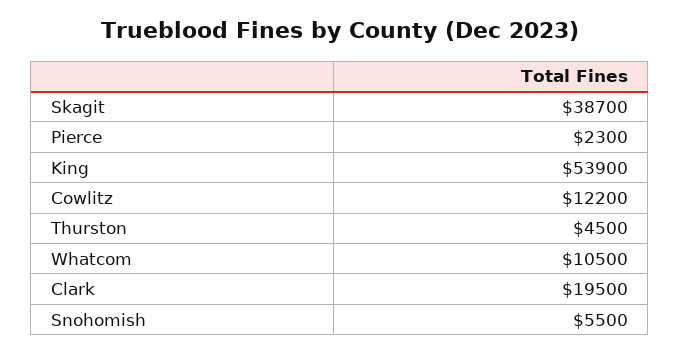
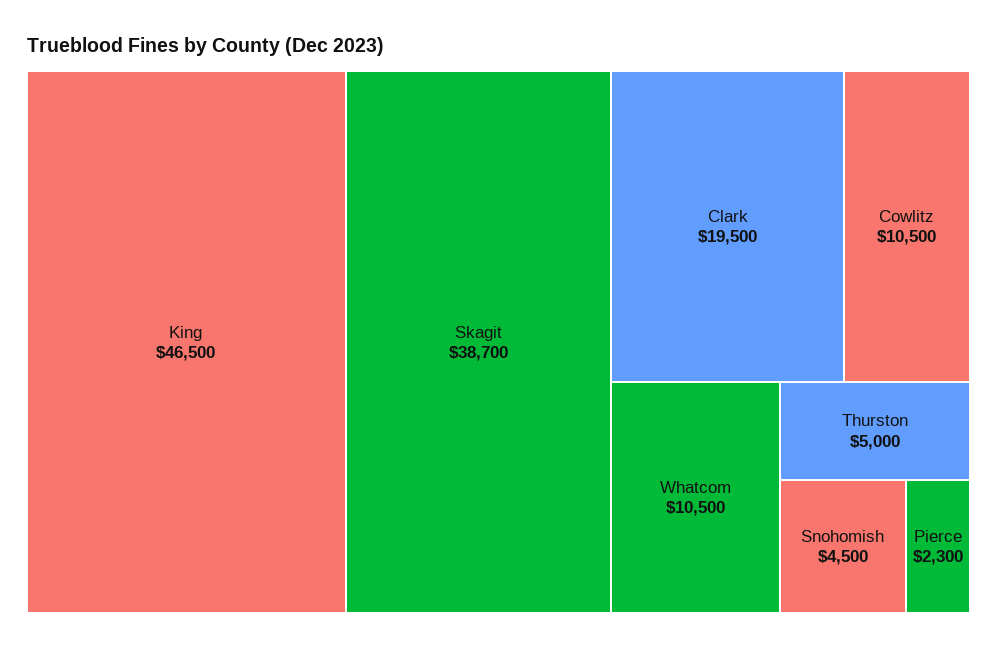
King: 53900 -> 46500
Cowlitz: 12200 -> 10500
Thurston: 4500 -> 5000
Snohomish: 5500 -> 4500

